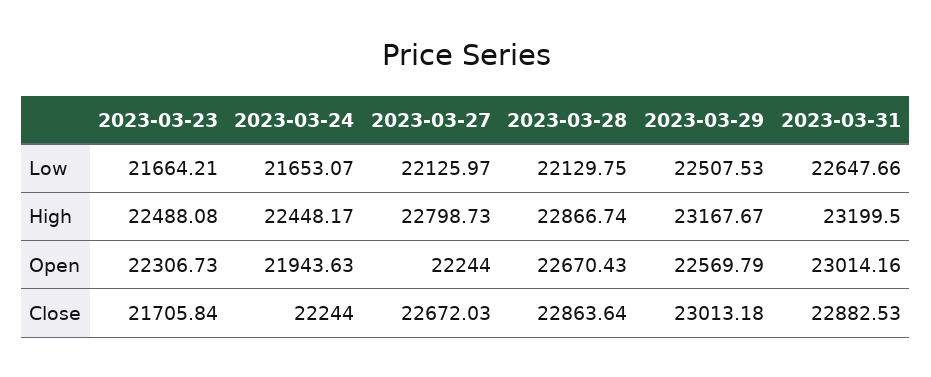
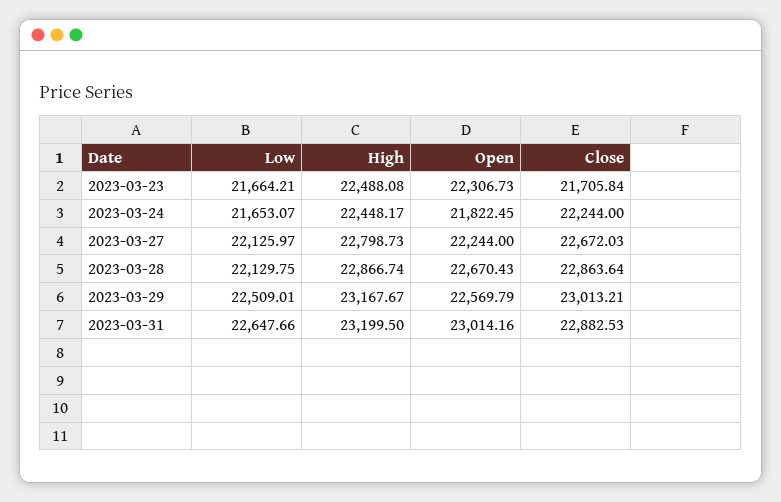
2023-03-29, Low: 22507.53 -> 22509.01
2023-03-24, Open: 21943.63 -> 21822.45
2023-03-29, Close: 23013.18 -> 23013.21

